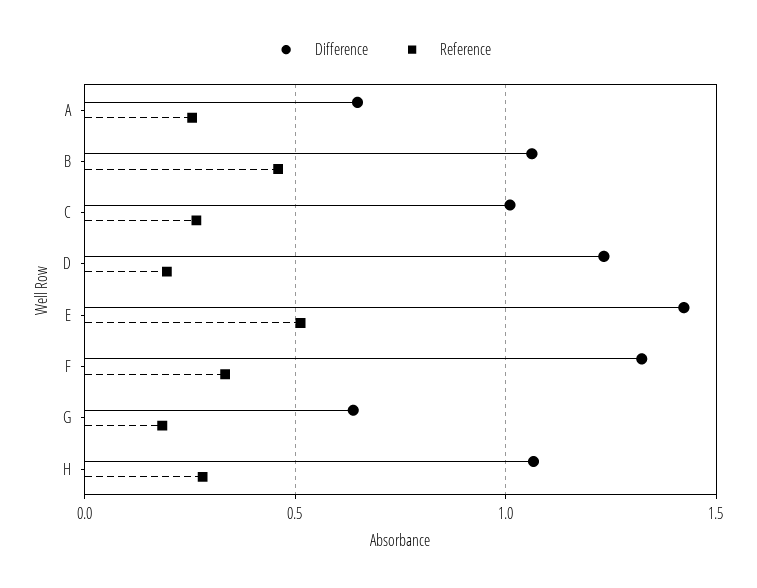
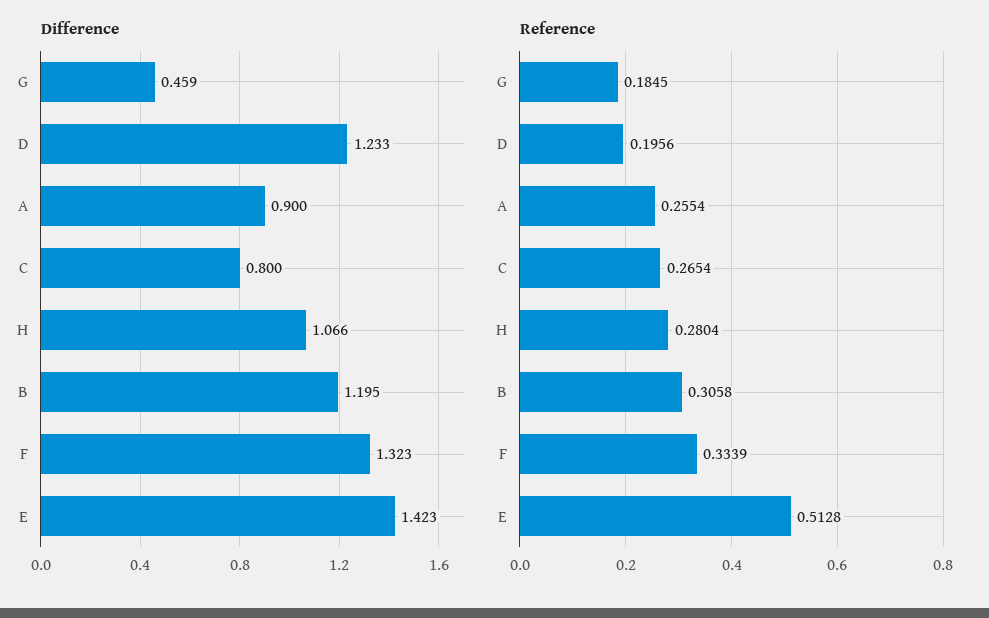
Difference, A: 0.65 -> 0.9
Difference, B: 1.05 -> 1.195
Reference, B: 0.45 -> 0.3058
Difference, C: 1 -> 0.8
Difference, G: 0.65 -> 0.459

